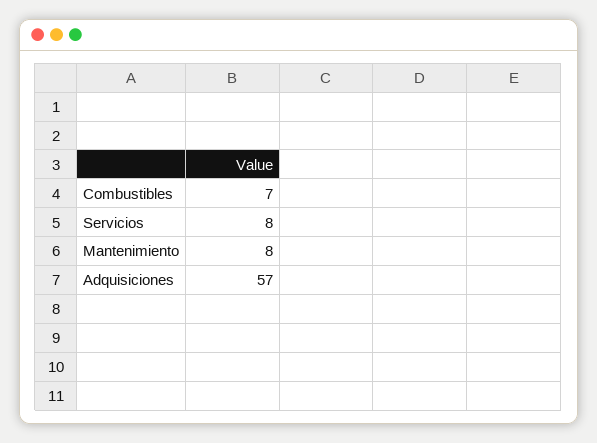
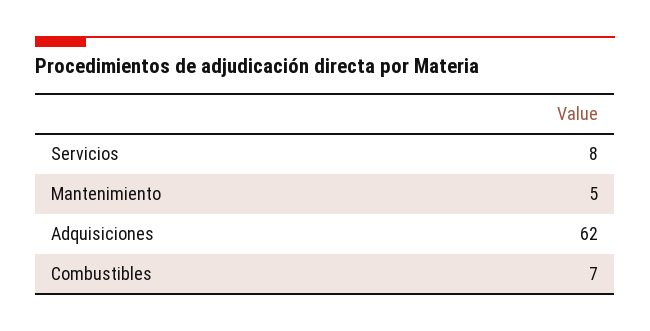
Mantenimiento: 8 -> 5
Adquisiciones: 57 -> 62

